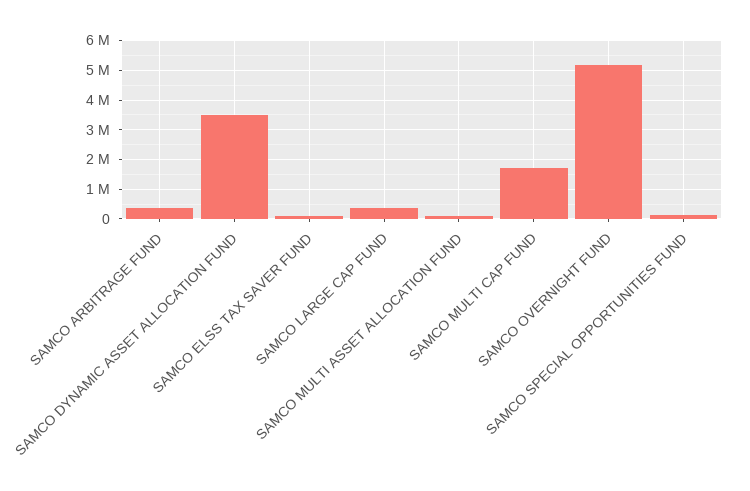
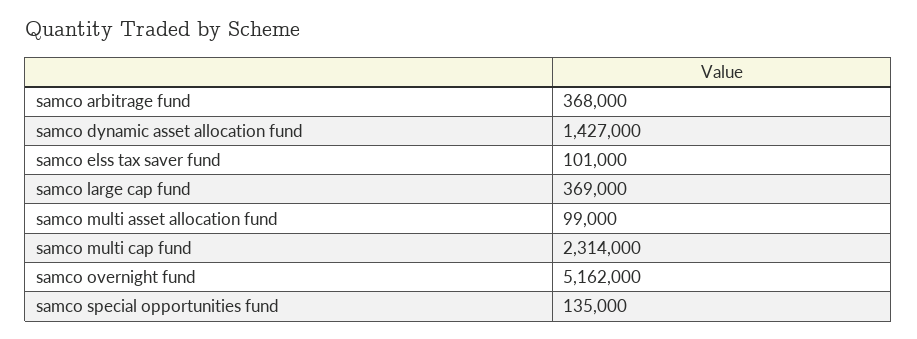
SAMCO DYNAMIC ASSET ALLOCATION FUND: 3500000 -> 1427000
SAMCO MULTI CAP FUND: 1750000 -> 2314000

